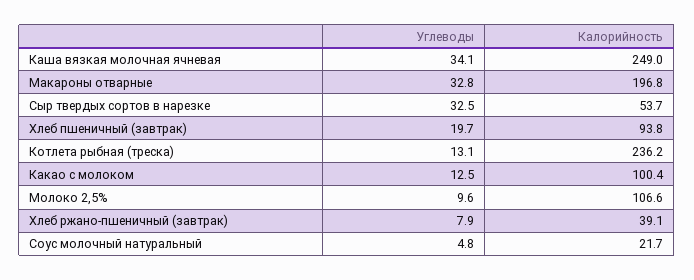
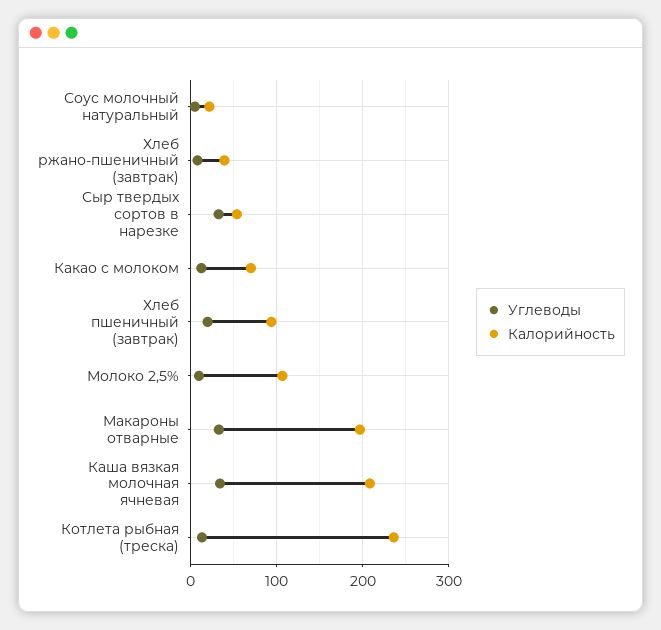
Калорийность, Каша вязкая молочная ячневая: 249 -> 210
Калорийность, Какао с молоком: 100.4 -> 70

